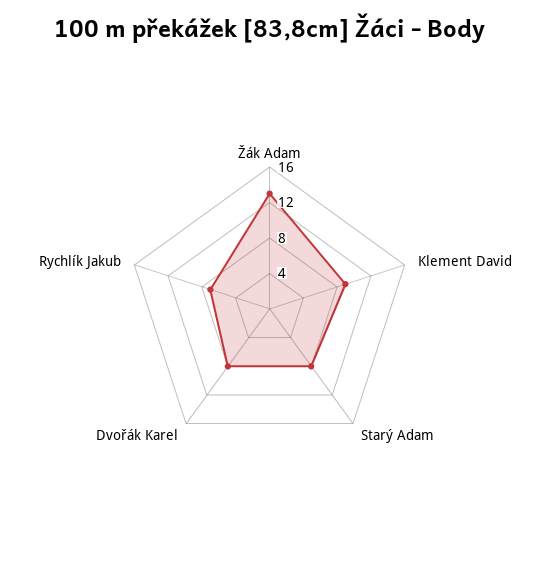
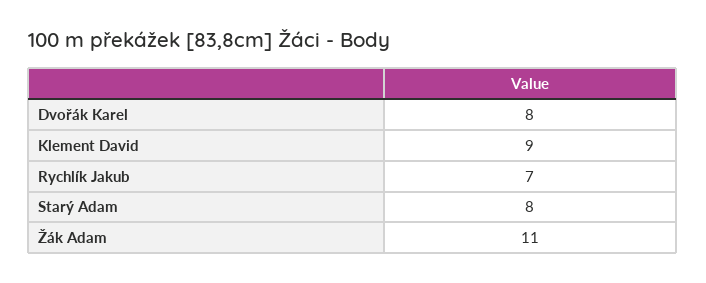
Žák Adam: 13 -> 11

